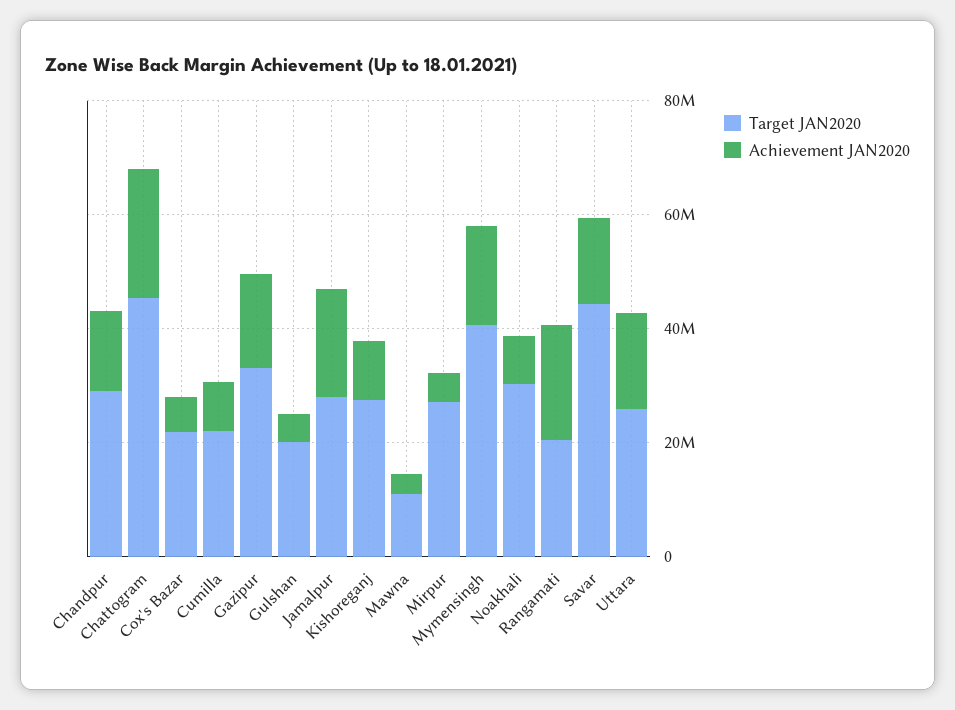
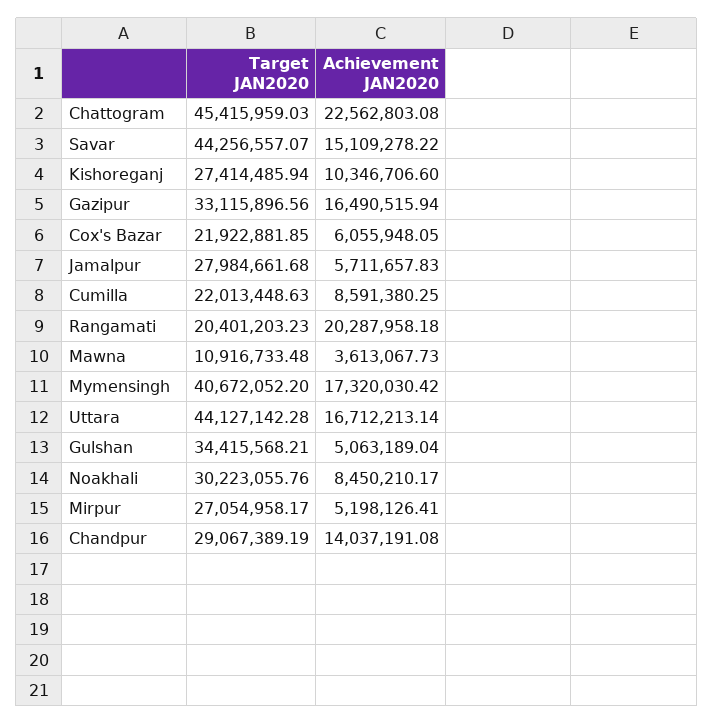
Target JAN2020, Gulshan: 20000000 -> 34415568.21
Achievement JAN2020, Jamalpur: 20000000 -> 5711657.83
Target JAN2020, Uttara: 25000000 -> 44127142.28

